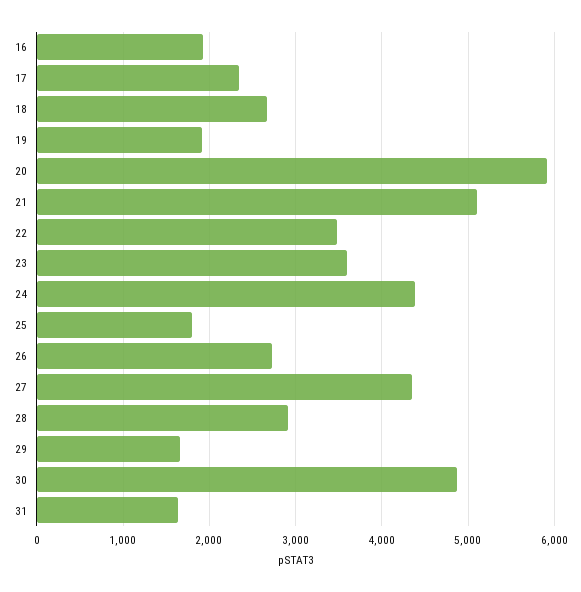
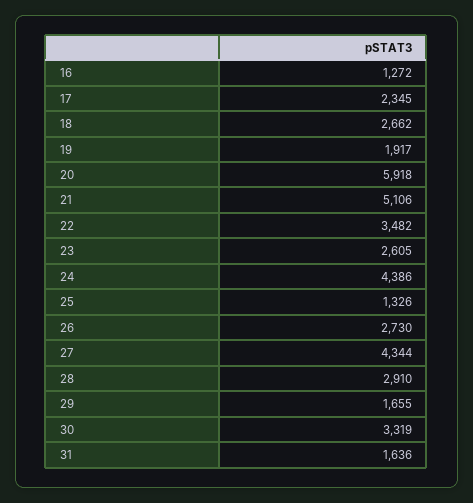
16: 1900 -> 1272
23: 3600 -> 2605
25: 1800 -> 1326
30: 4900 -> 3319

